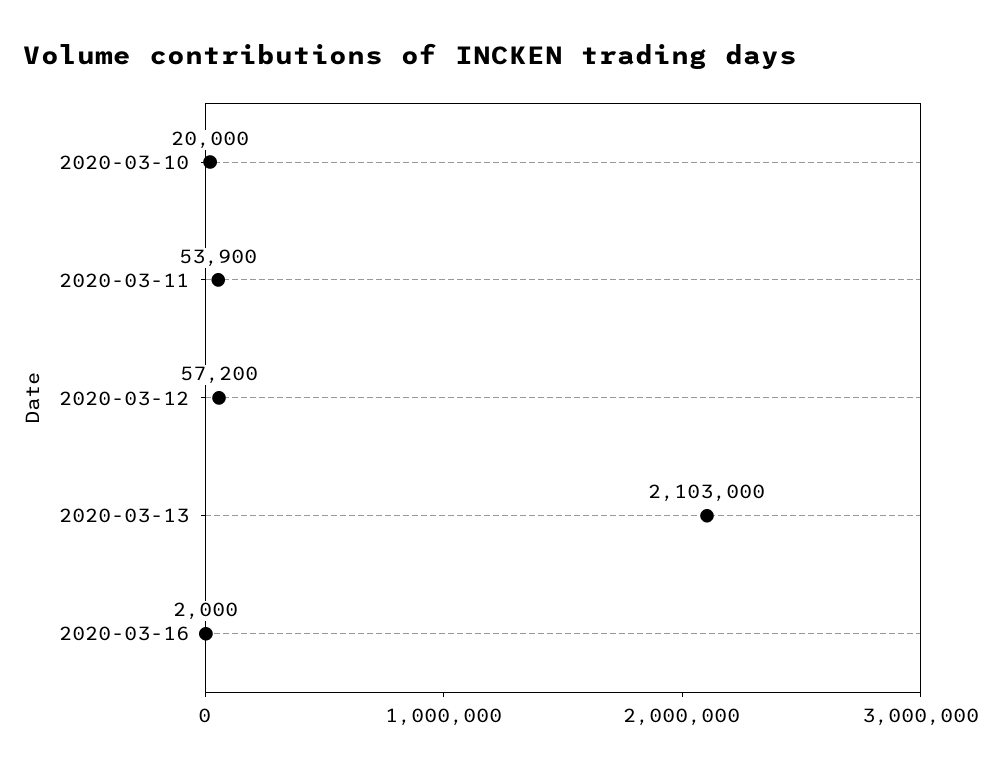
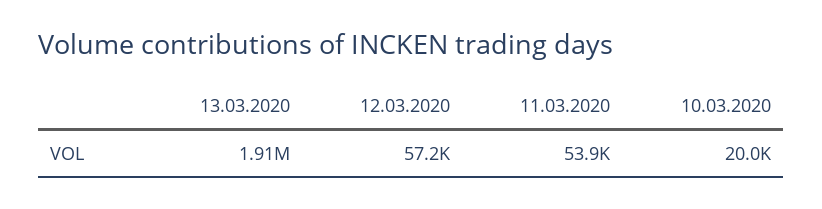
2020-03-13: 2103000 -> 1910000
2020-03-16: 2000 -> none

